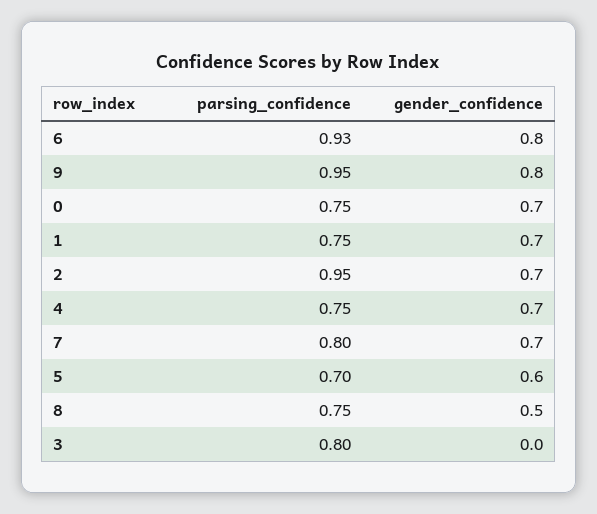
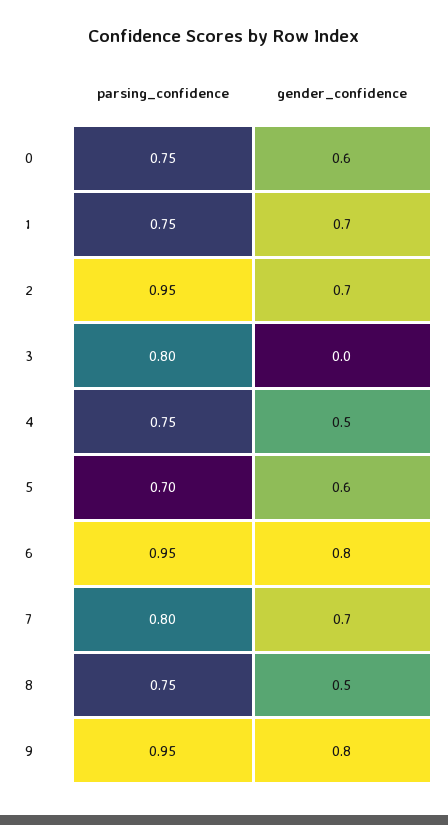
parsing_confidence, 6: 0.93 -> 0.95
gender_confidence, 0: 0.7 -> 0.6
gender_confidence, 4: 0.7 -> 0.5

